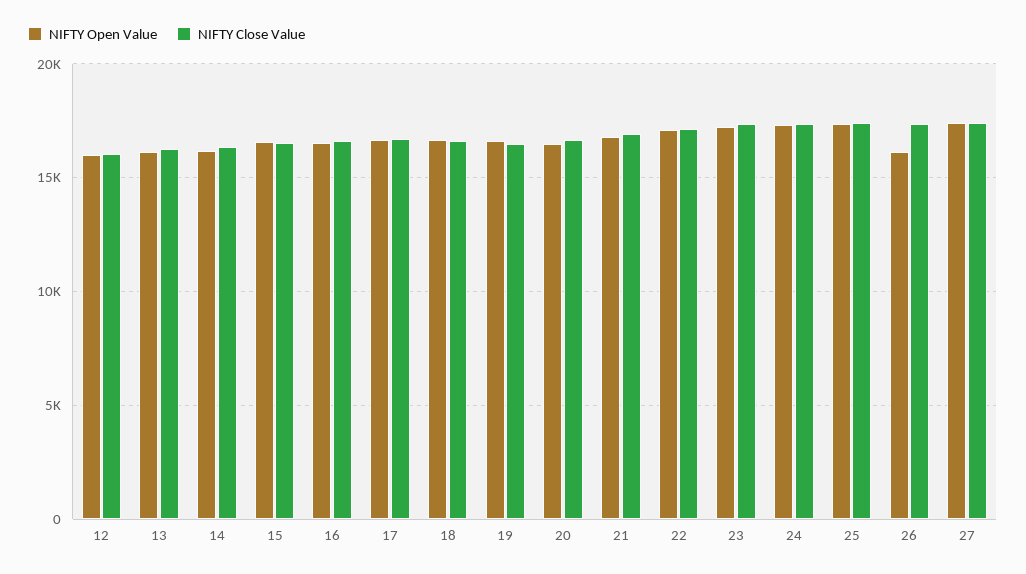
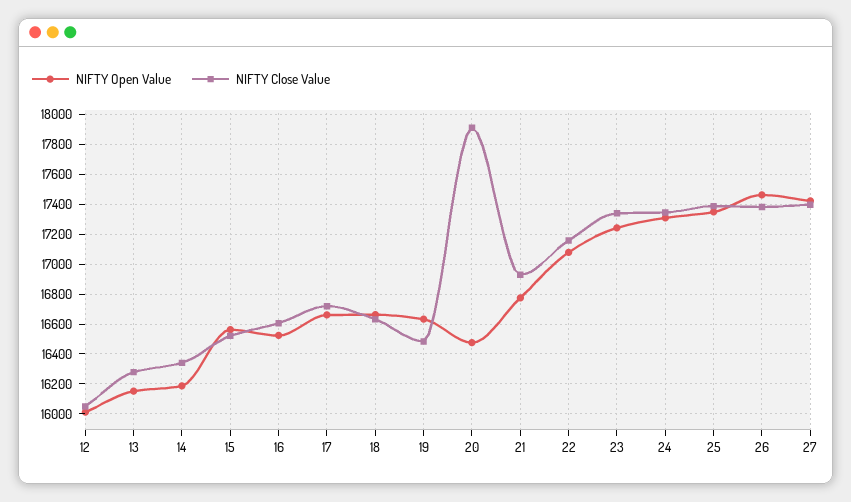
NIFTY Close Value, 20: 16500 -> 17900
NIFTY Open Value, 26: 16000 -> 17450

